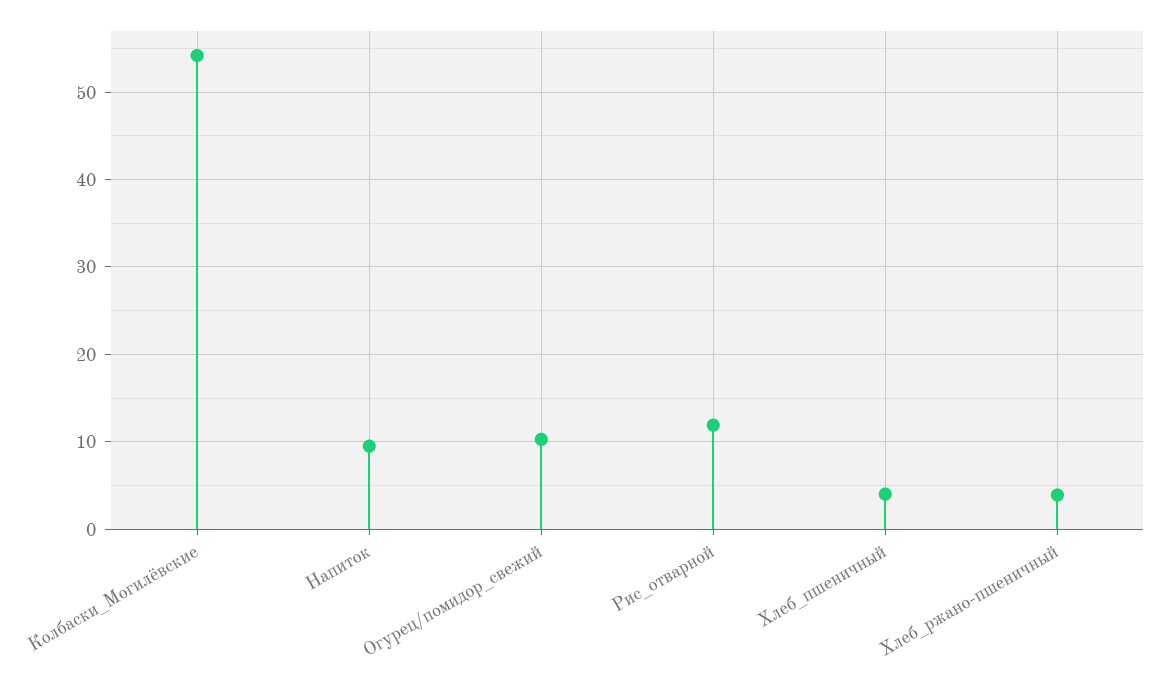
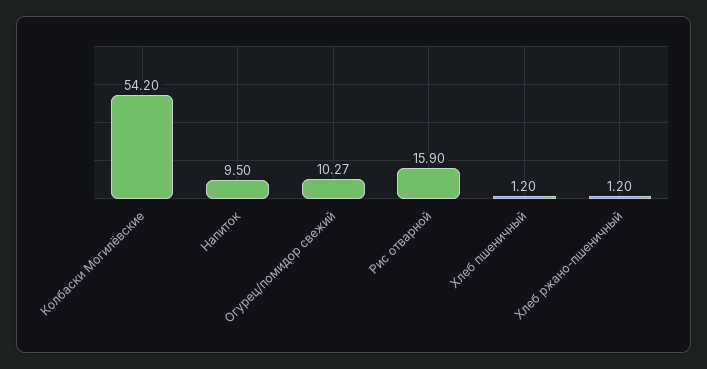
Рис_отварной: 12 -> 15.9
Хлеб_пшеничный: 4 -> 1.2
Хлеб_ржано-пшеничный: 4 -> 1.2

